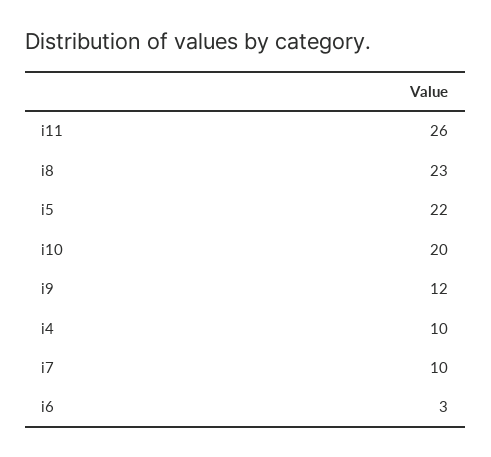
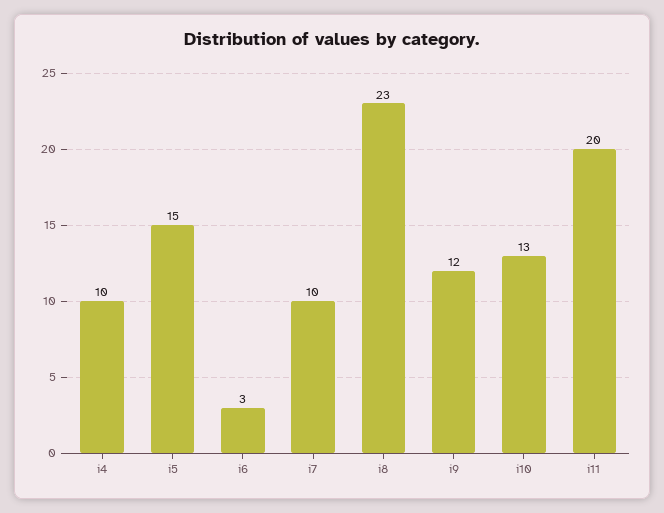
i11: 26 -> 20
i5: 22 -> 15
i10: 20 -> 13

